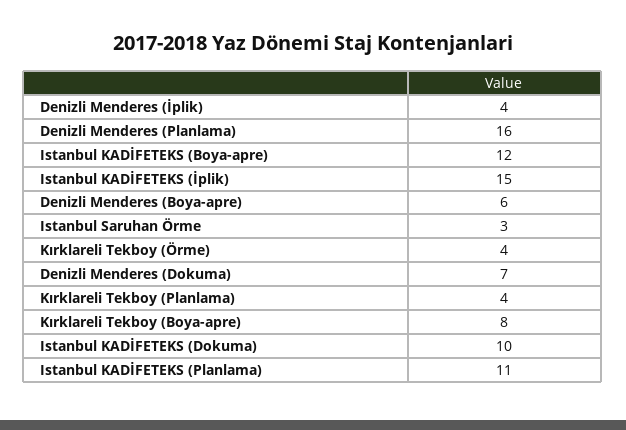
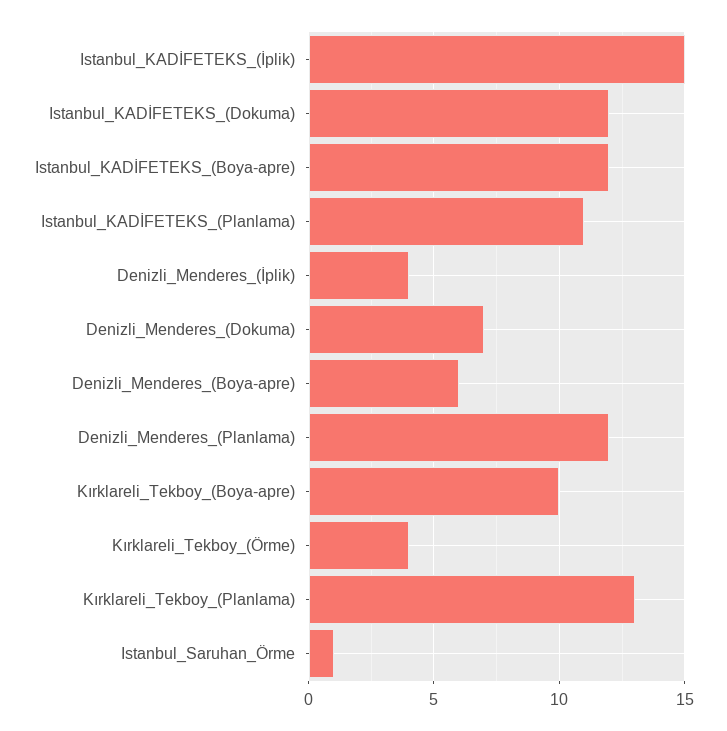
Denizli Menderes (Planlama): 16 -> 12
Istanbul Saruhan Örme: 3 -> 1
Kırklareli Tekboy (Planlama): 4 -> 13
Kırklareli Tekboy (Boya-apre): 8 -> 10
Istanbul KADİFETEKS (Dokuma): 10 -> 12

